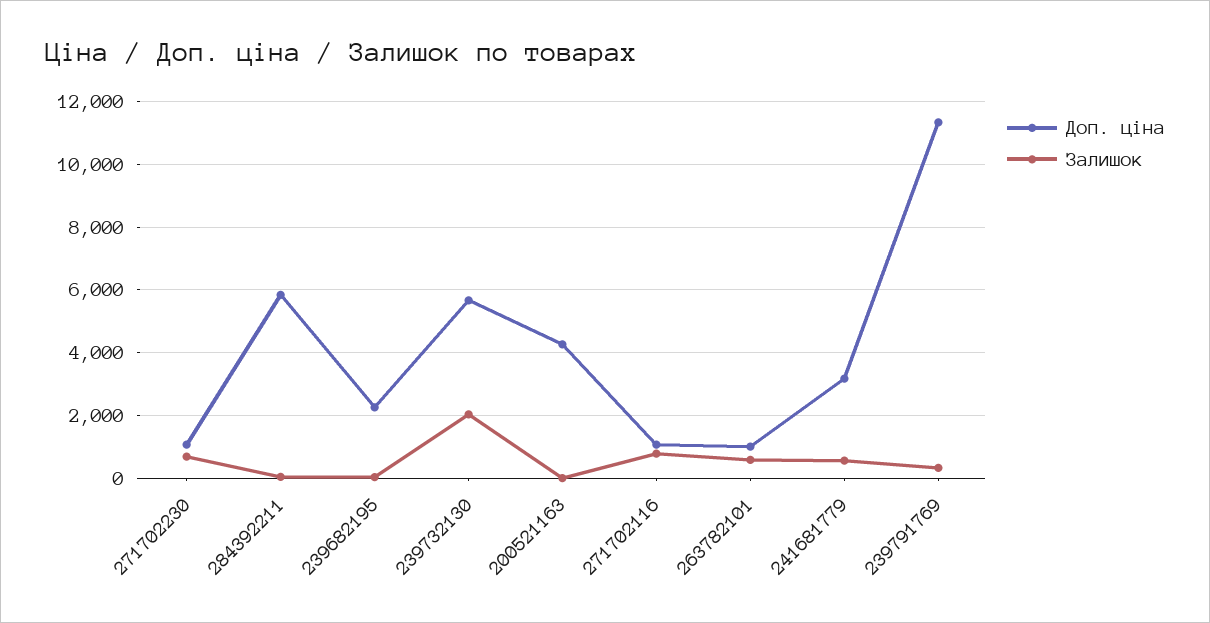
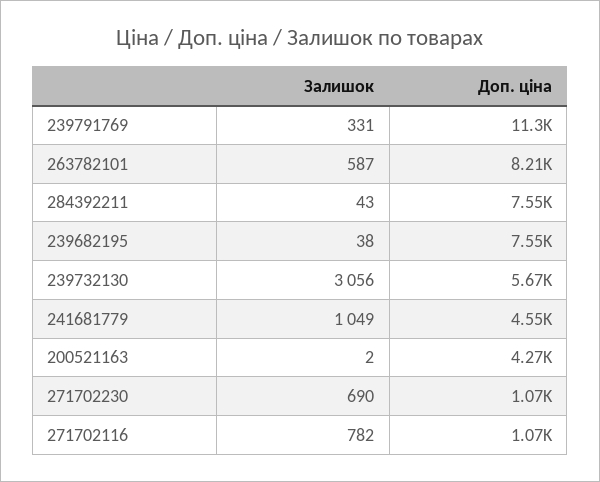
Доп. ціна, 284392211: 5800 -> 7550
Доп. ціна, 239682195: 2200 -> 7550
Залишок, 239732130: 2000 -> 3056
Доп. ціна, 263782101: 1000 -> 8210
Доп. ціна, 241681779: 3200 -> 4550
Залишок, 241681779: 600 -> 1049

